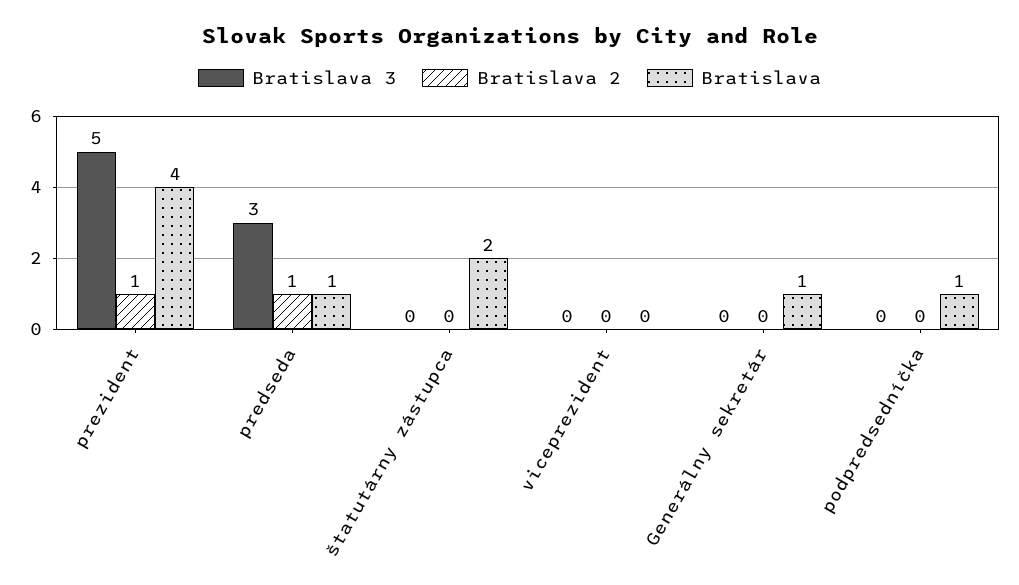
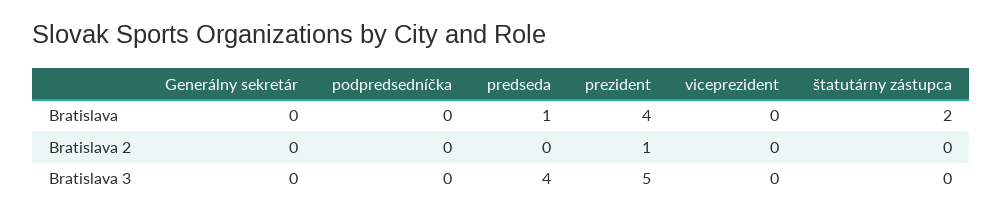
Bratislava 3, predseda: 3 -> 4
Bratislava 2, predseda: 1 -> 0
Bratislava, Generálny sekretár: 1 -> 0
Bratislava, podpredsedníčka: 1 -> 0

